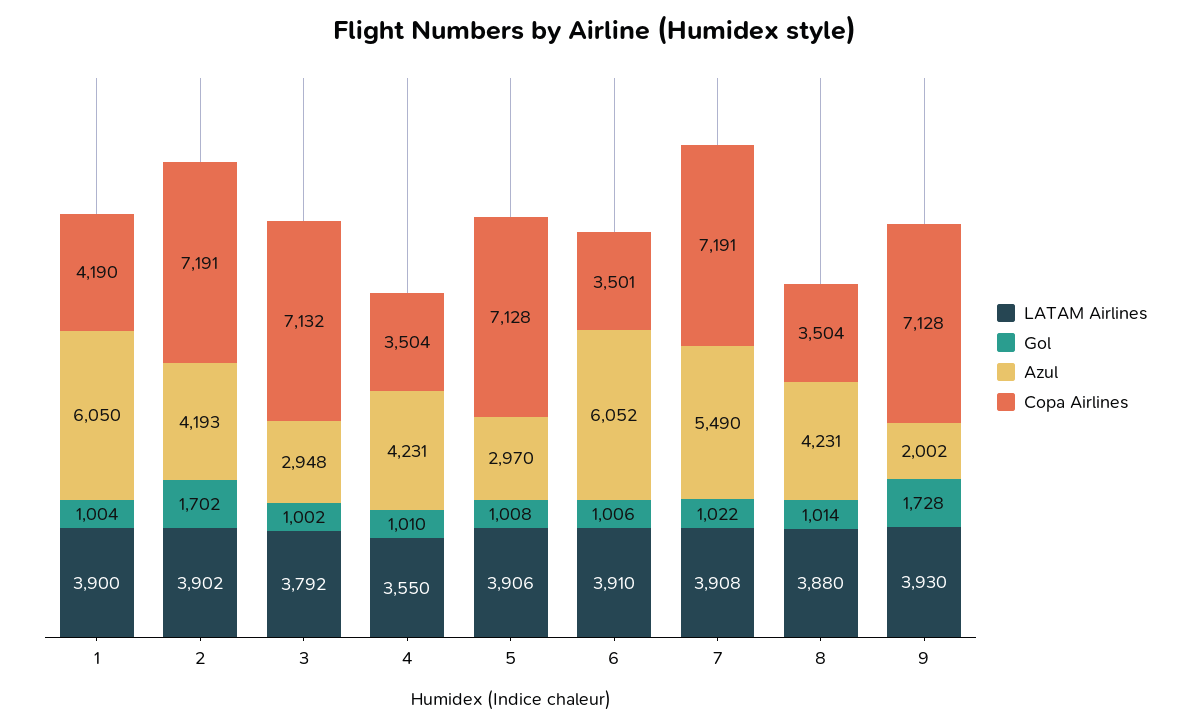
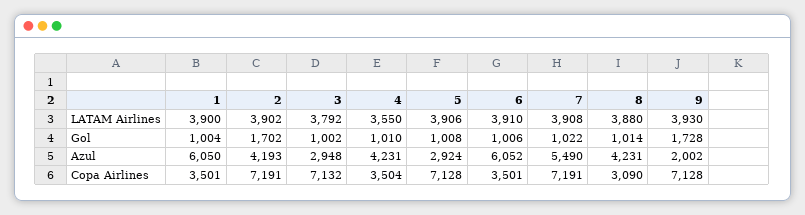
Copa Airlines, 1: 4190 -> 3501
Azul, 5: 2970 -> 2924
Copa Airlines, 8: 3504 -> 3090

